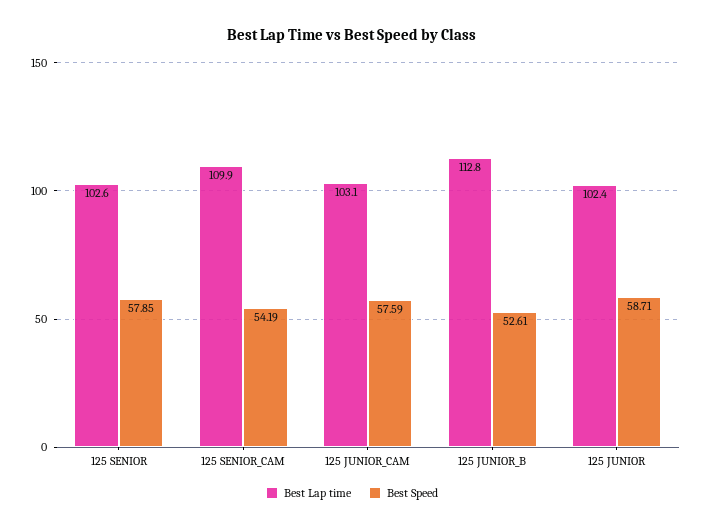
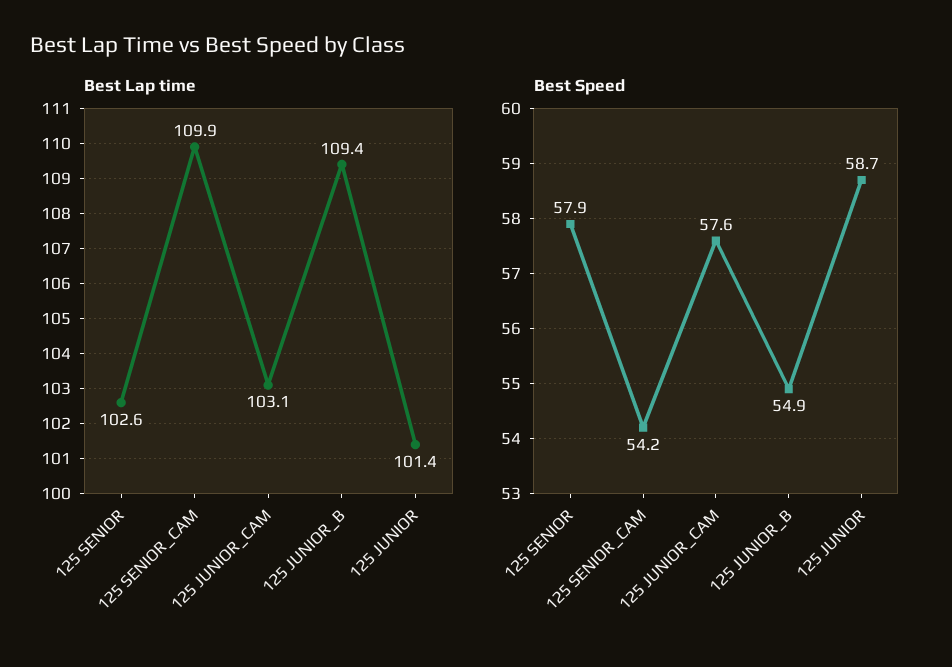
Best Lap time, 125 JUNIOR_B: 112.8 -> 109.4
Best Speed, 125 JUNIOR_B: 52.61 -> 54.9
Best Lap time, 125 JUNIOR: 102.4 -> 101.4

